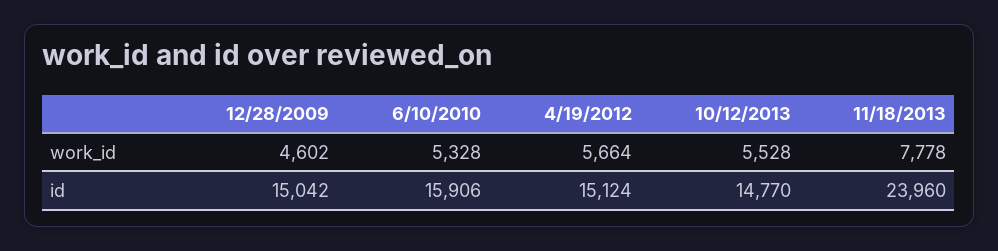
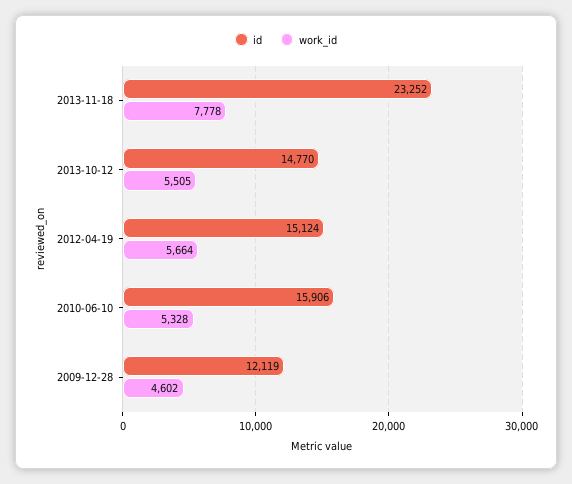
work_id, 10/12/2013: 5528 -> 5505
id, 12/28/2009: 15042 -> 12119
id, 11/18/2013: 23960 -> 23252

